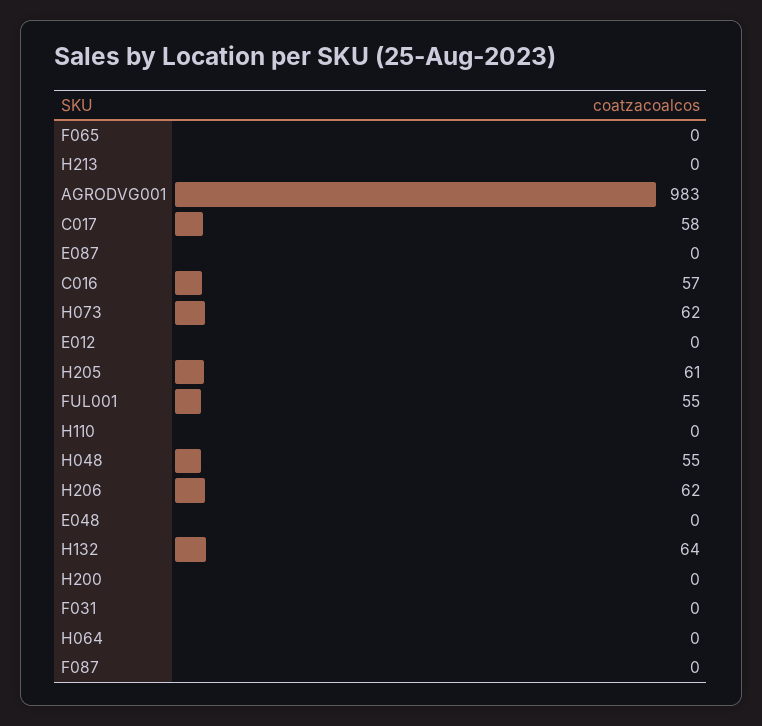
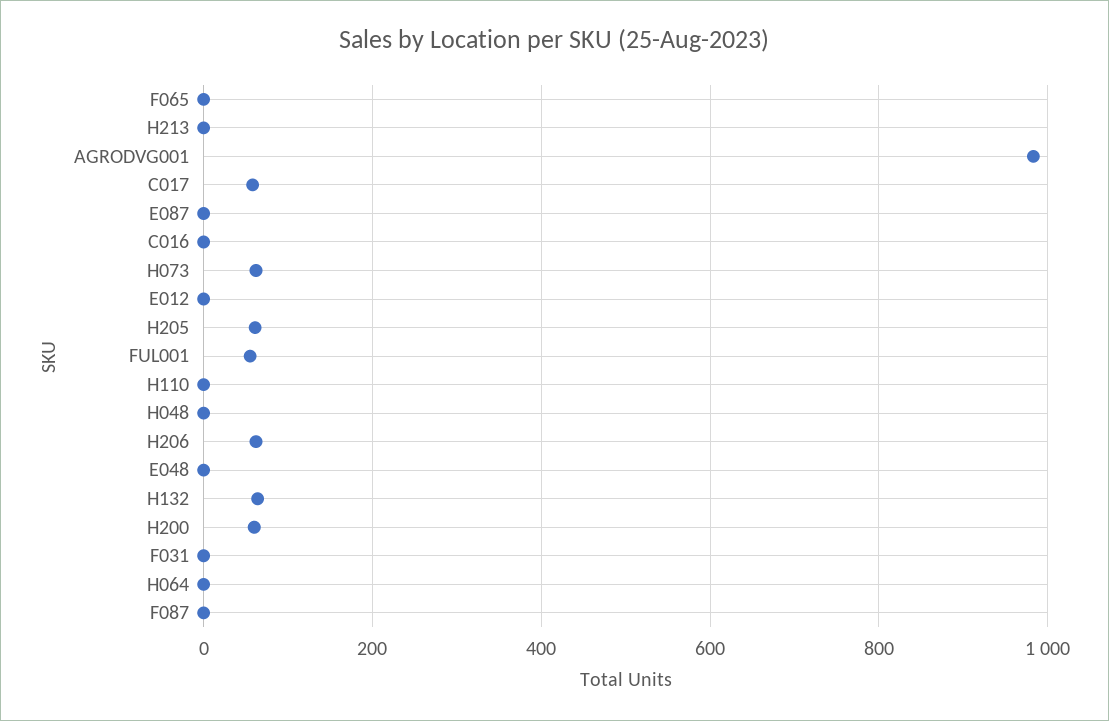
C016: 57 -> 0
H048: 55 -> 0
H200: 0 -> 60

